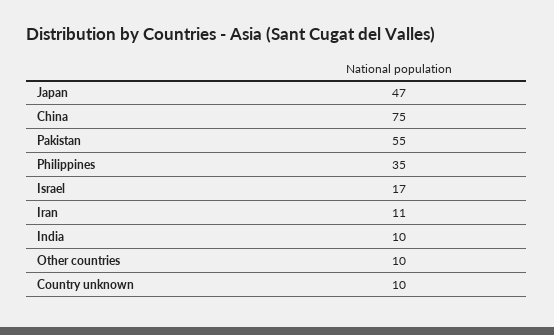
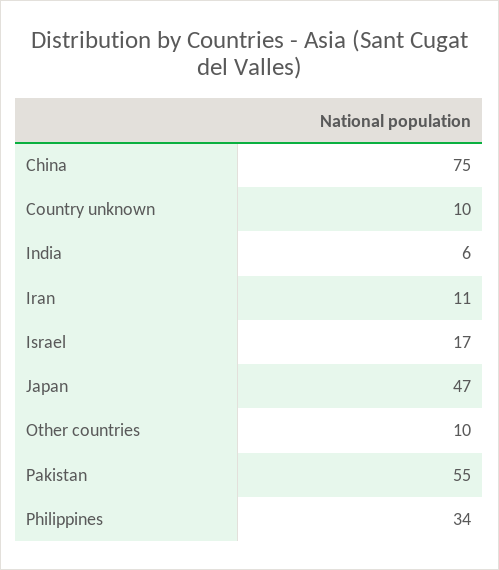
Philippines: 35 -> 34
India: 10 -> 6

